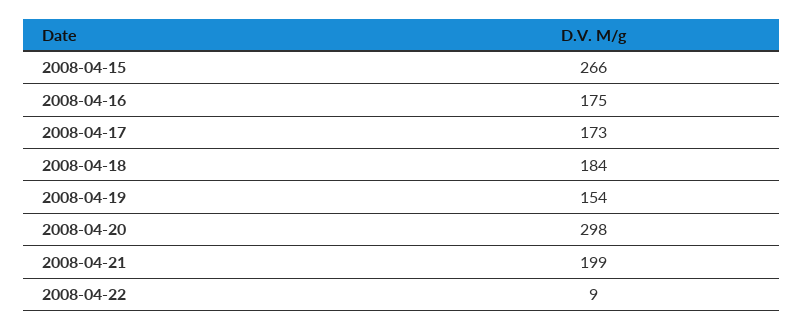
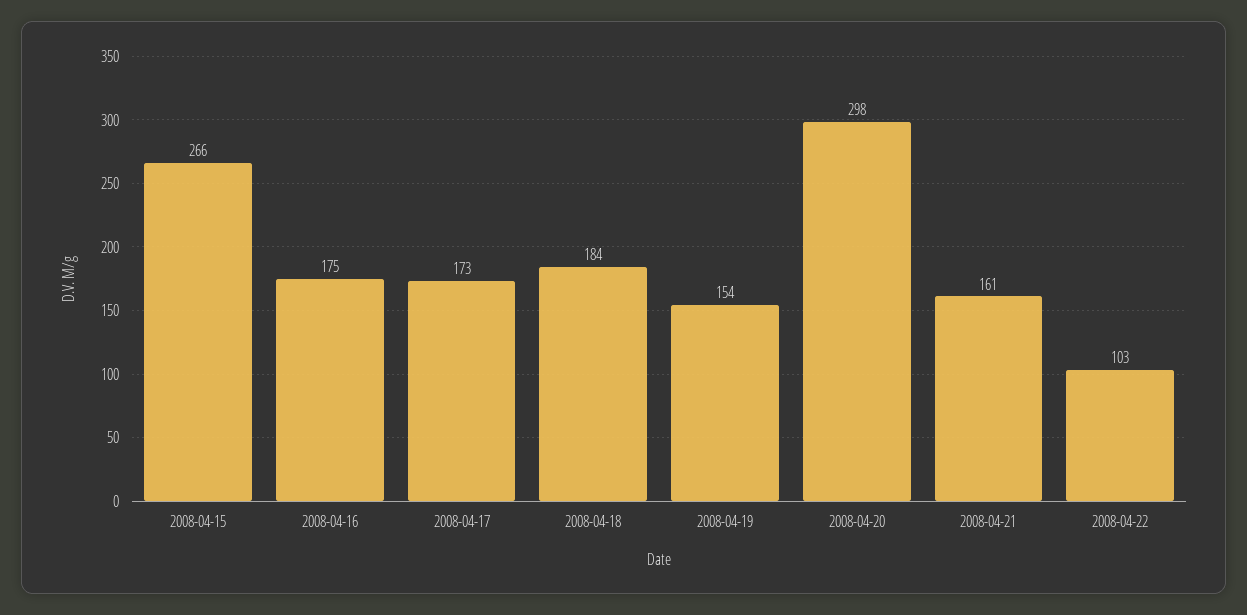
2008-04-21: 199 -> 161
2008-04-22: 9 -> 103

